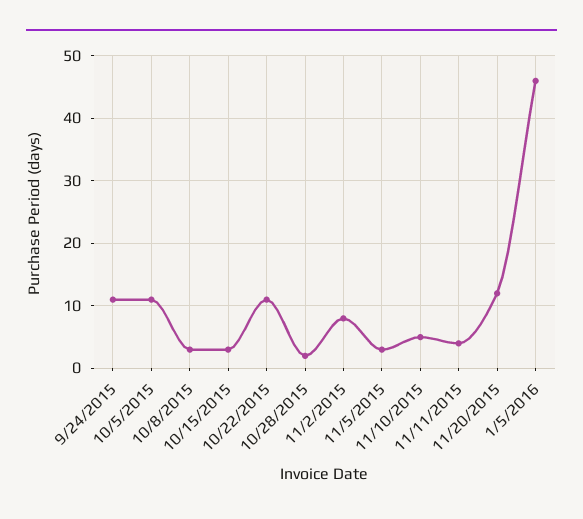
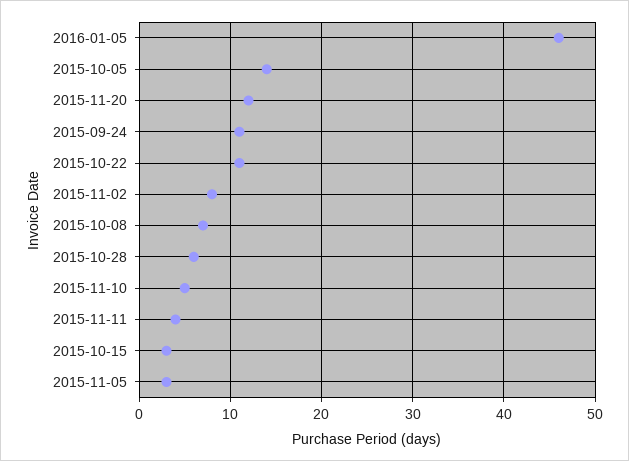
10/5/2015: 11 -> 14
10/8/2015: 3 -> 7
10/28/2015: 2 -> 6

